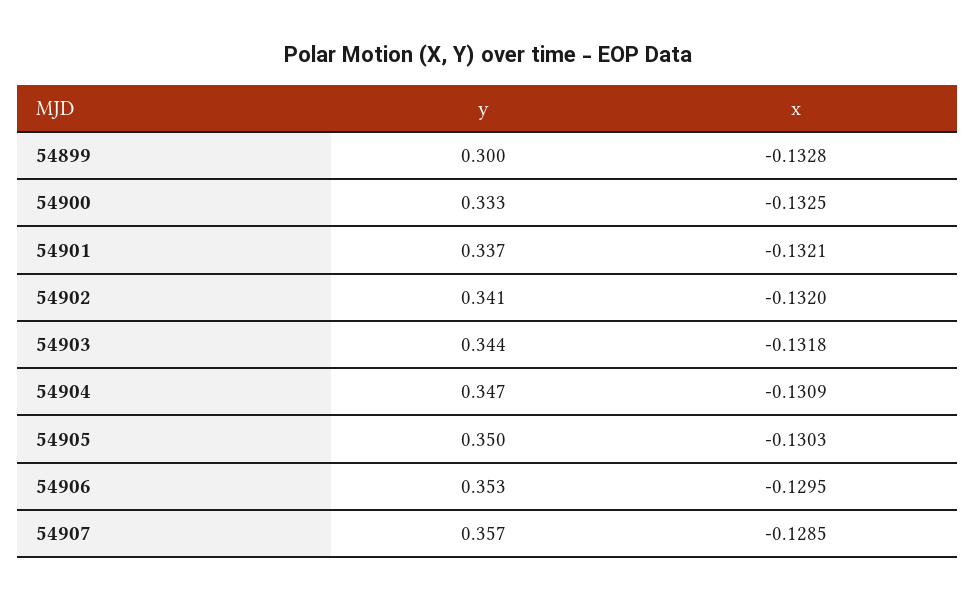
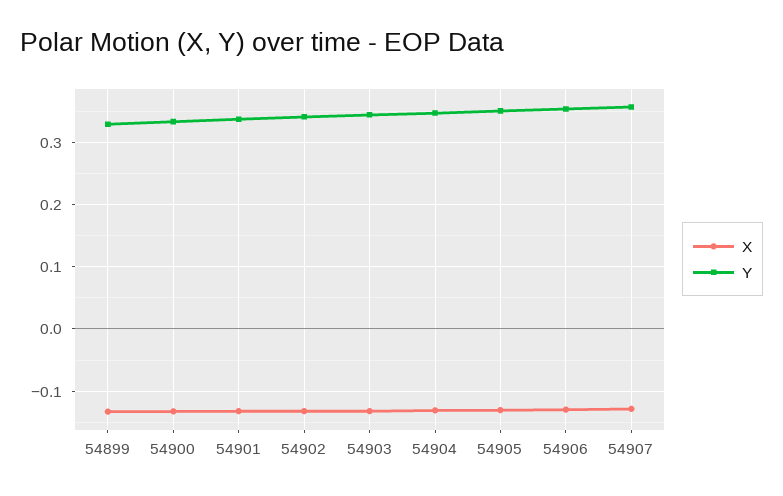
y, 54899: 0.3 -> 0.33

